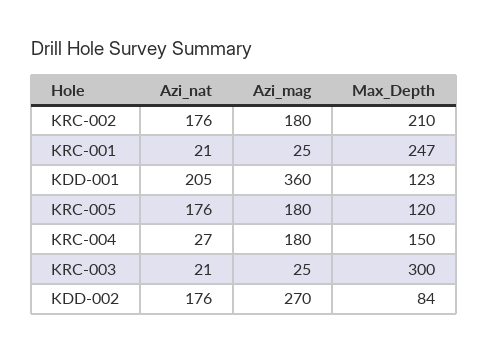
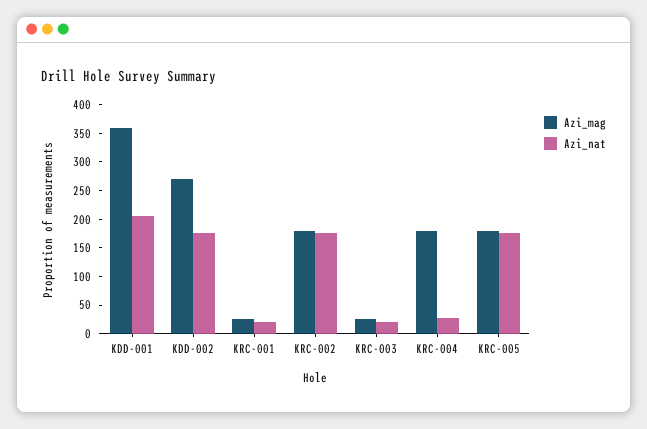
Max_Depth, KRC-002: 210 -> none
Max_Depth, KRC-001: 247 -> none
Max_Depth, KDD-001: 123 -> none
Max_Depth, KRC-005: 120 -> none
Max_Depth, KRC-004: 150 -> none
Max_Depth, KRC-003: 300 -> none
Max_Depth, KDD-002: 84 -> none

